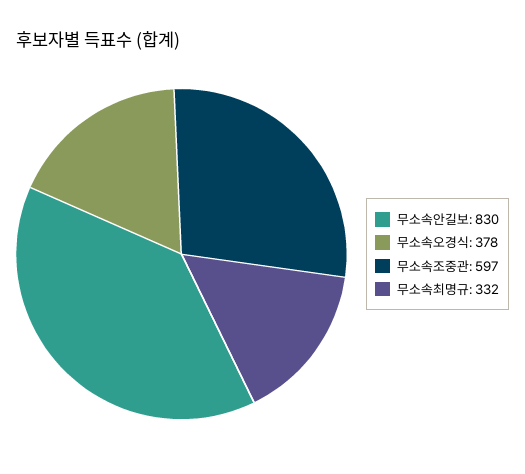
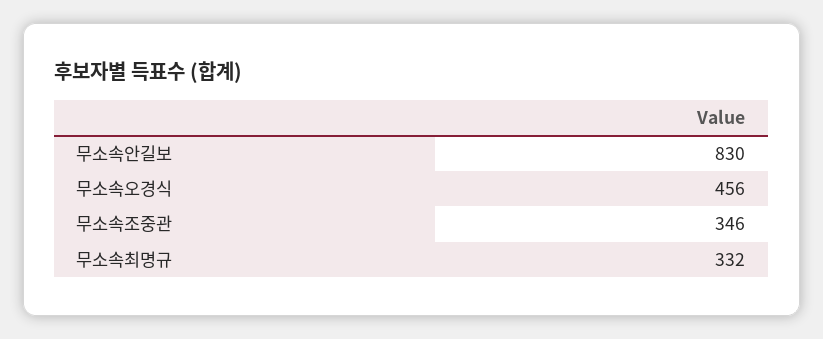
무소속오경식: 378 -> 456
무소속조중관: 597 -> 346

